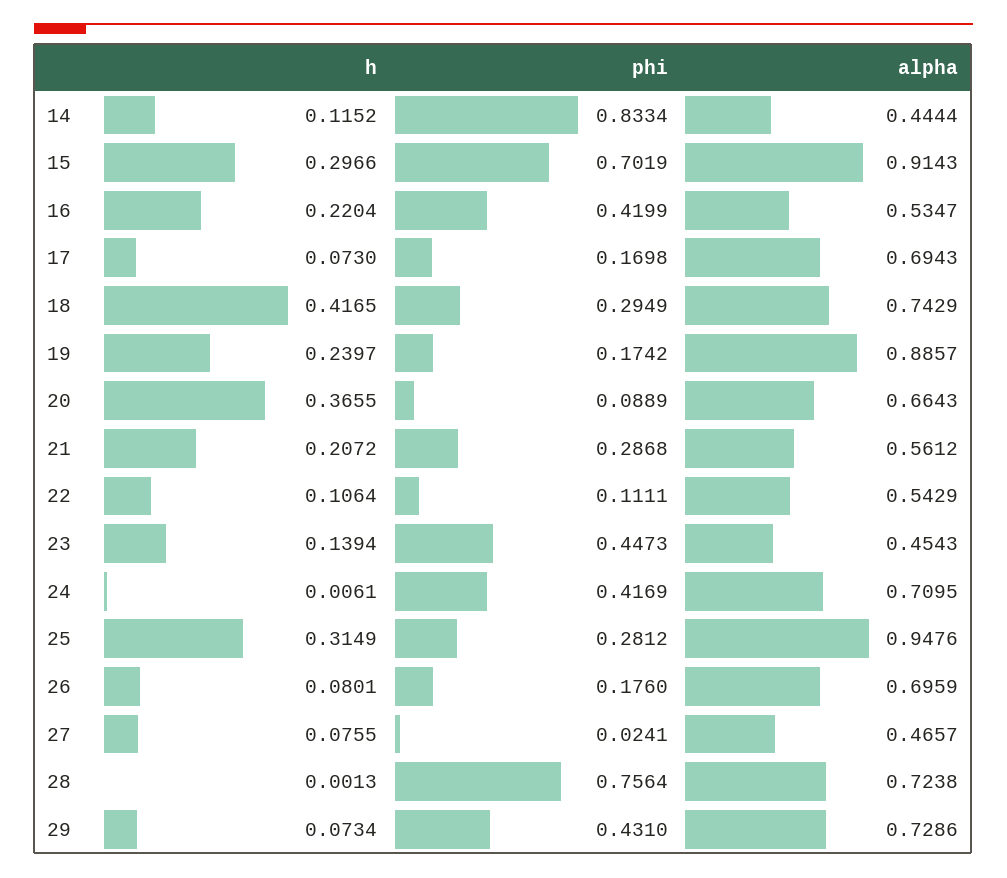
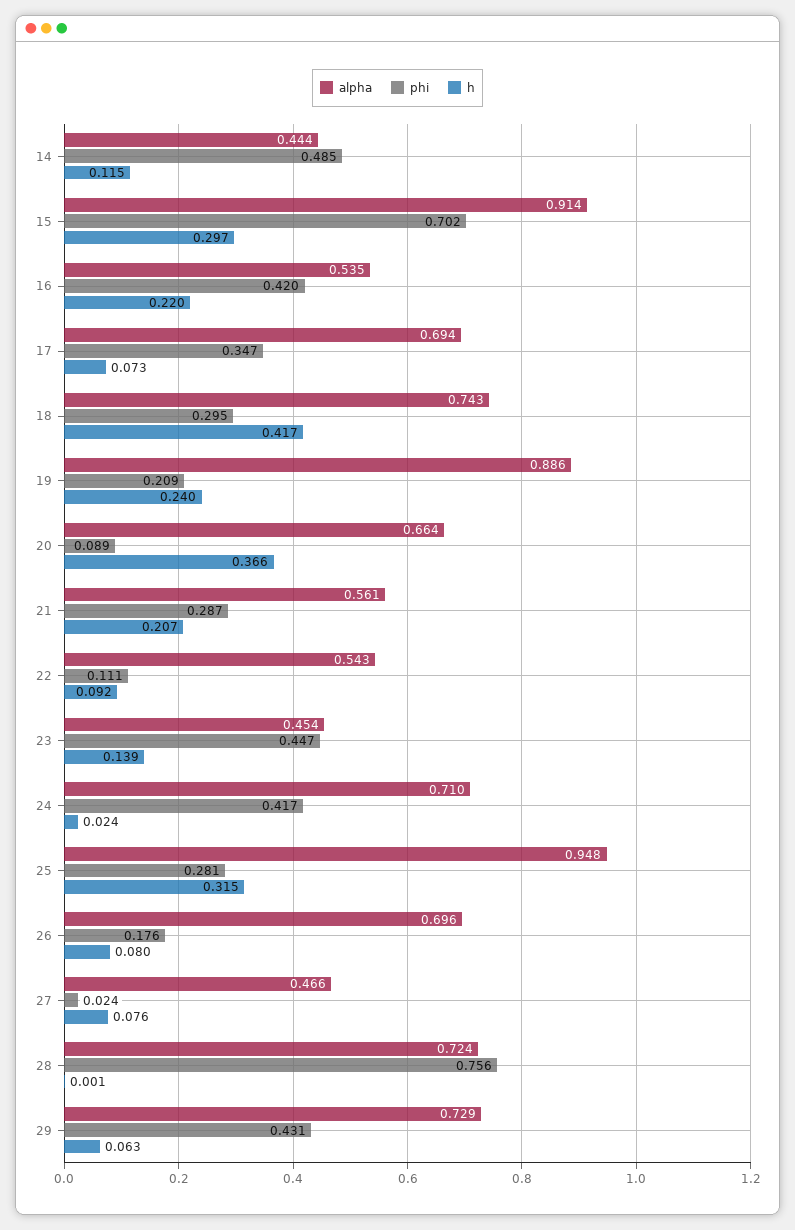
phi, 14: 0.8334 -> 0.485
phi, 17: 0.1698 -> 0.347
phi, 19: 0.1742 -> 0.209
h, 22: 0.1064 -> 0.092
h, 24: 0.0061 -> 0.024
h, 29: 0.0734 -> 0.063

